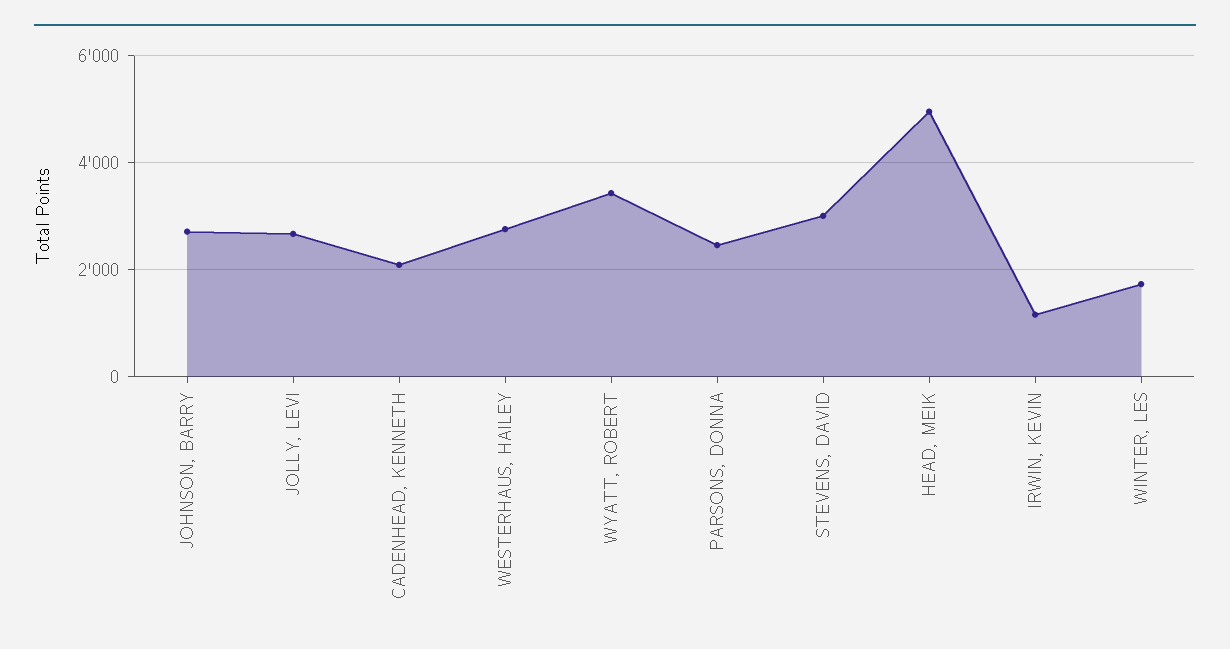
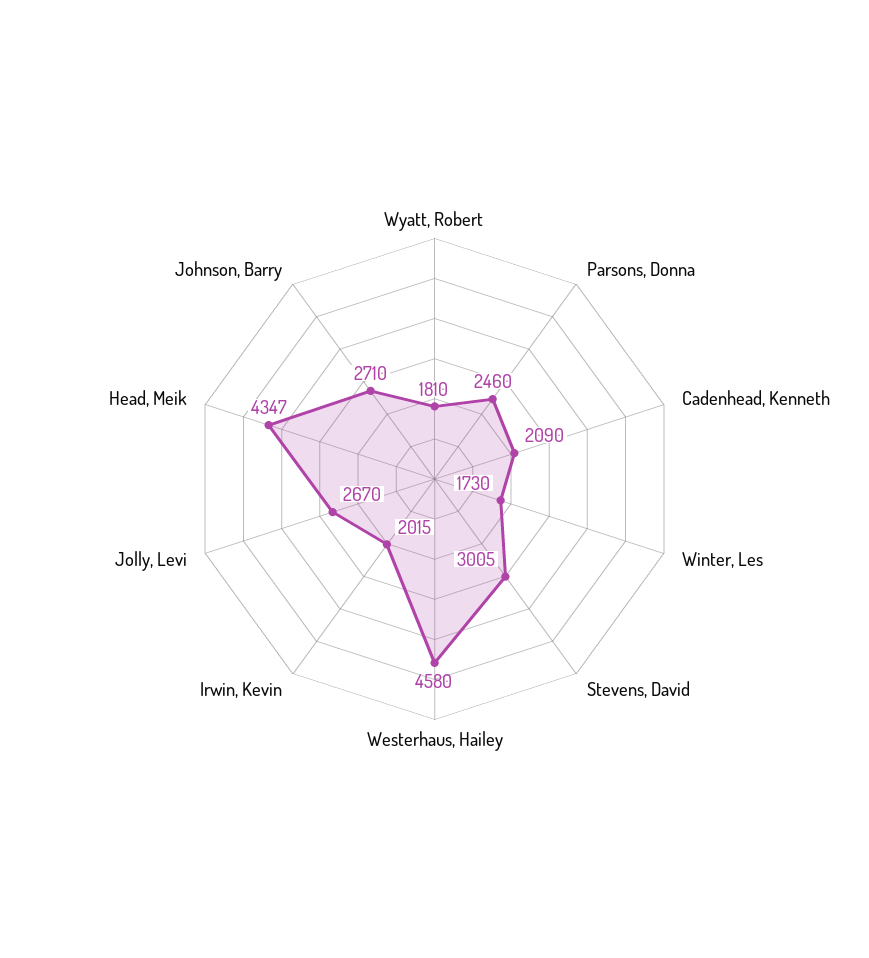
WESTERHAUS, HAILEY: 2800 -> 4580
WYATT, ROBERT: 3400 -> 1810
HEAD, MEIK: 5000 -> 4347
IRWIN, KEVIN: 1200 -> 2015

